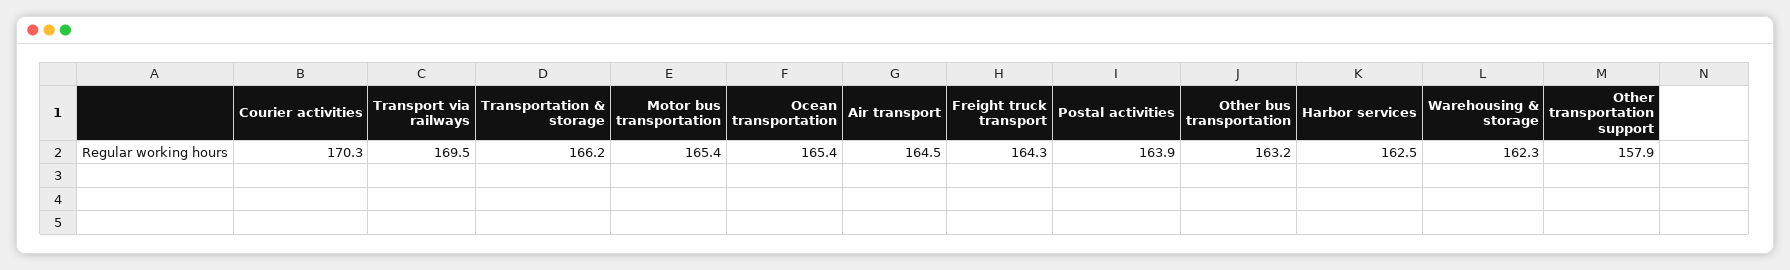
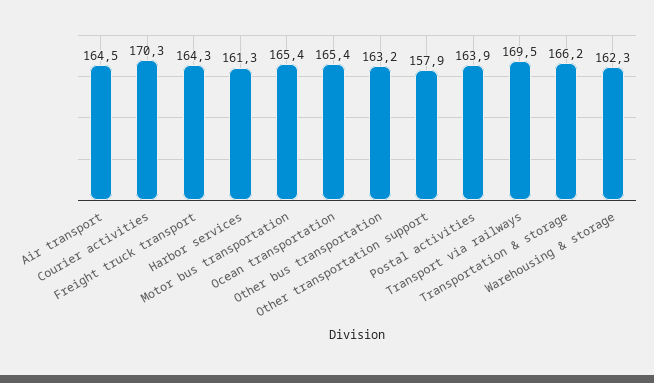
Harbor services: 162.5 -> 161.3

